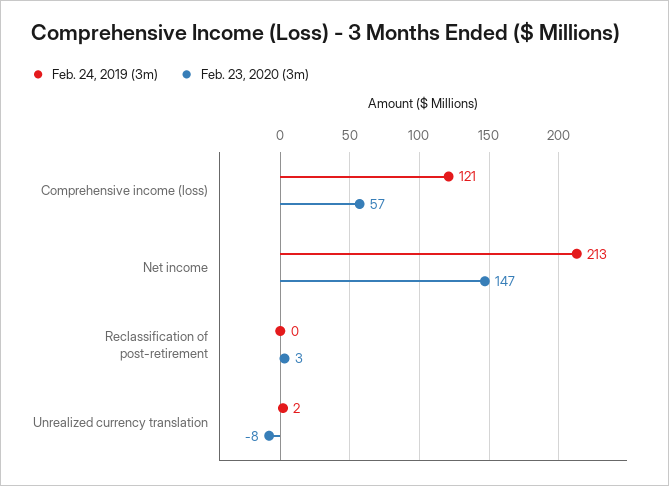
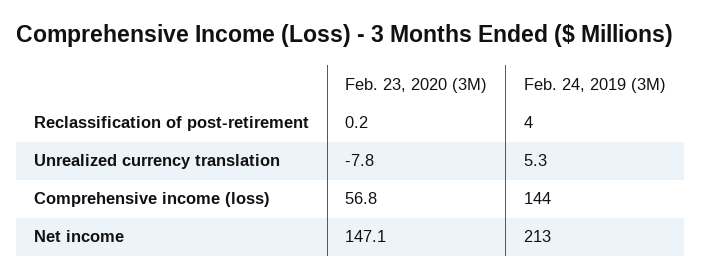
Feb. 24, 2019 (3m), Comprehensive income (loss): 121 -> 144
Feb. 24, 2019 (3m), Reclassification of post-retirement: 0 -> 4
Feb. 23, 2020 (3m), Reclassification of post-retirement: 3 -> 0.2
Feb. 24, 2019 (3m), Unrealized currency translation: 2 -> 5.3

